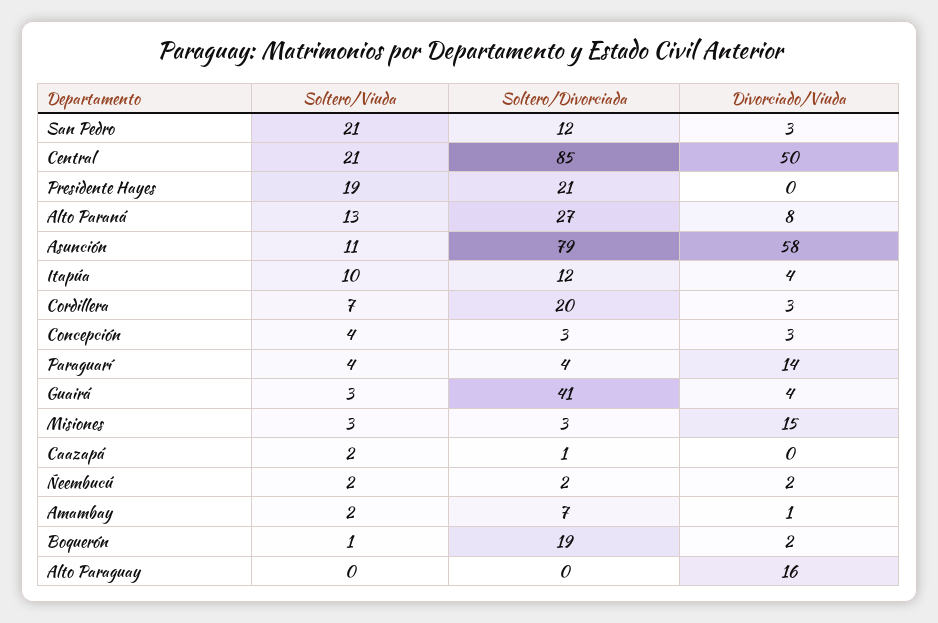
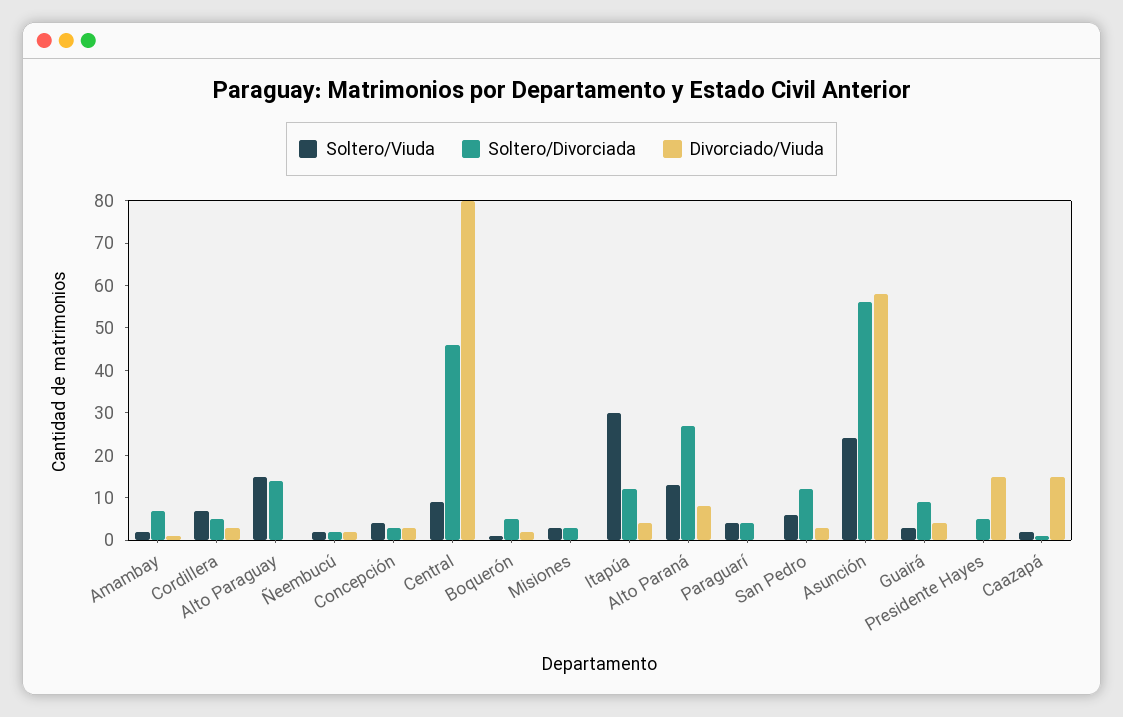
Soltero/Viuda, San Pedro: 21 -> 5
Soltero/Viuda, Central: 21 -> 10
Soltero/Divorciada, Central: 85 -> 45
Divorciado/Viuda, Central: 50 -> 80
Soltero/Viuda, Presidente Hayes: 19 -> 0
Soltero/Divorciada, Presidente Hayes: 21 -> 5
Divorciado/Viuda, Presidente Hayes: 0 -> 15
Soltero/Viuda, Asunción: 11 -> 25
Soltero/Divorciada, Asunción: 79 -> 55
Soltero/Viuda, Itapúa: 10 -> 30
Soltero/Divorciada, Cordillera: 20 -> 5
Divorciado/Viuda, Paraguarí: 14 -> 0
Soltero/Divorciada, Guairá: 41 -> 10
Divorciado/Viuda, Misiones: 15 -> 0
Divorciado/Viuda, Caazapá: 0 -> 15
Soltero/Divorciada, Boquerón: 19 -> 5
Soltero/Viuda, Alto Paraguay: 0 -> 15
Soltero/Divorciada, Alto Paraguay: 0 -> 15
Divorciado/Viuda, Alto Paraguay: 16 -> 0

